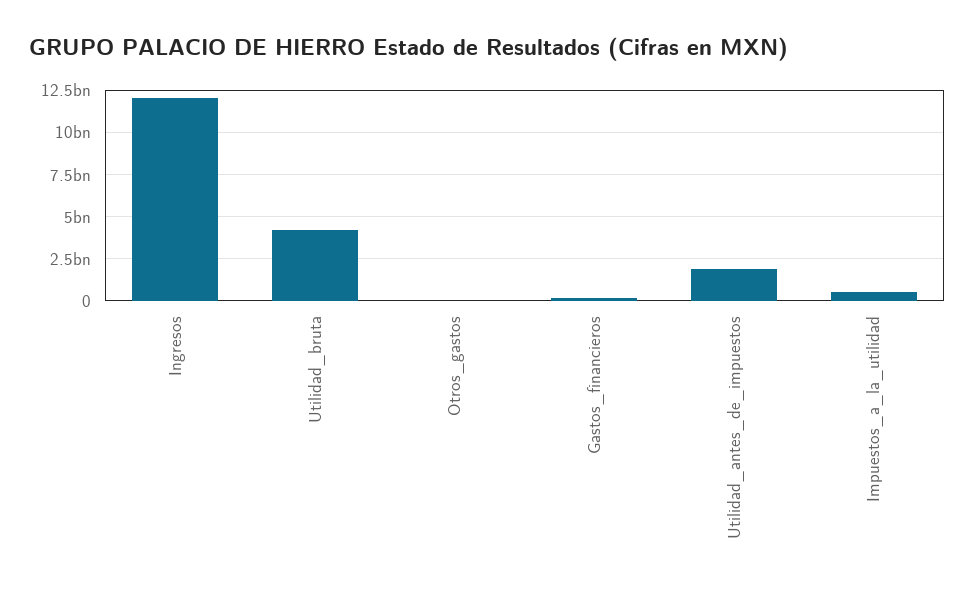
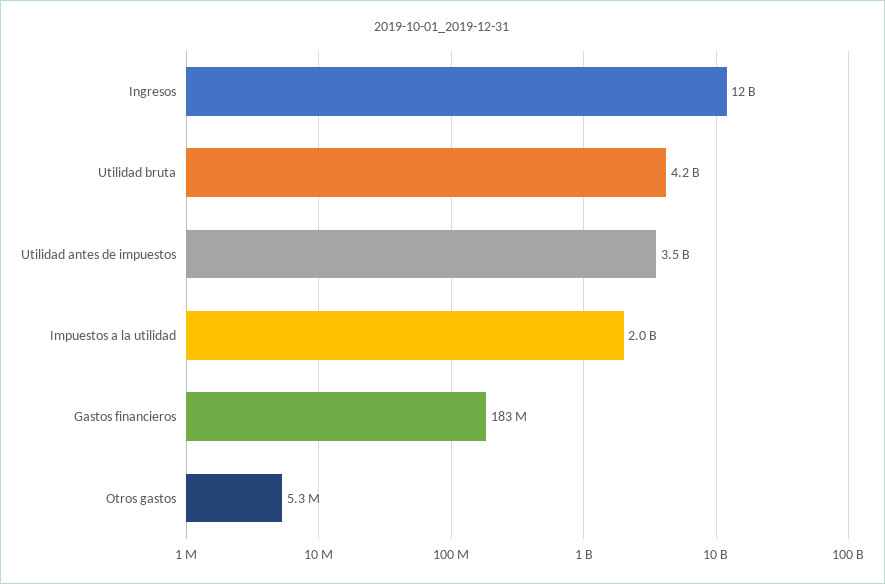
Utilidad_antes_de_impuestos: 2000000000 -> 3500000000
Impuestos_a_la_utilidad: 500000000 -> 2000000000

